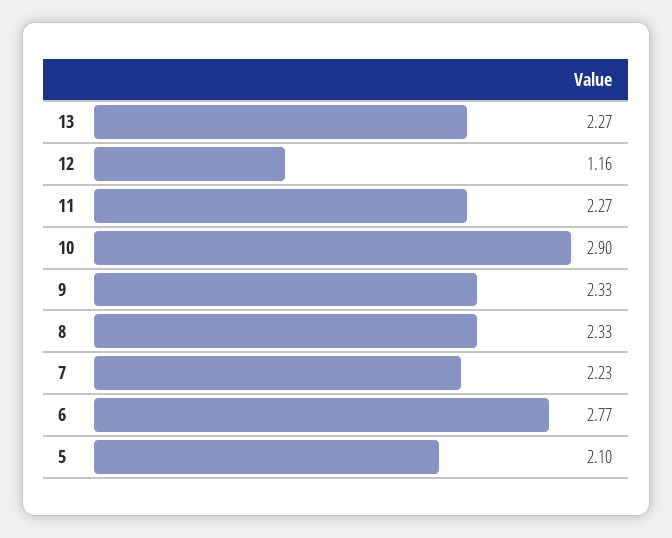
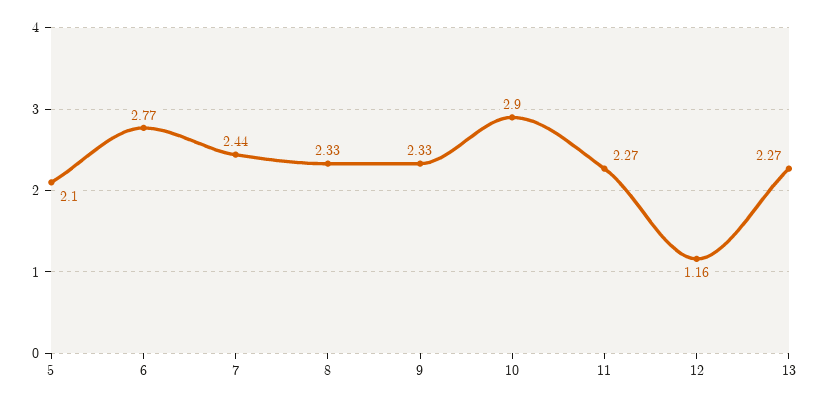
7: 2.23 -> 2.44

